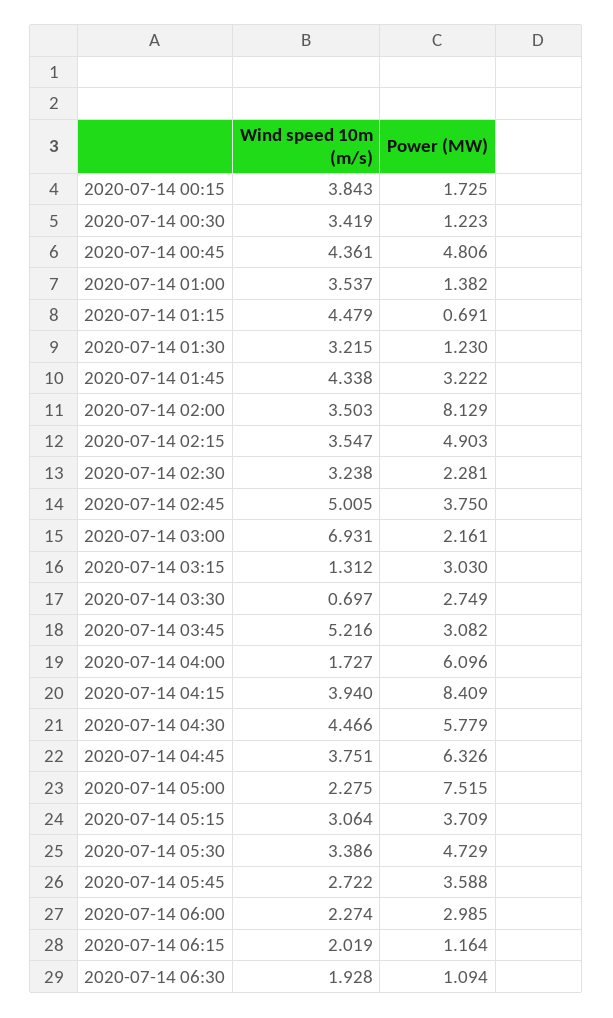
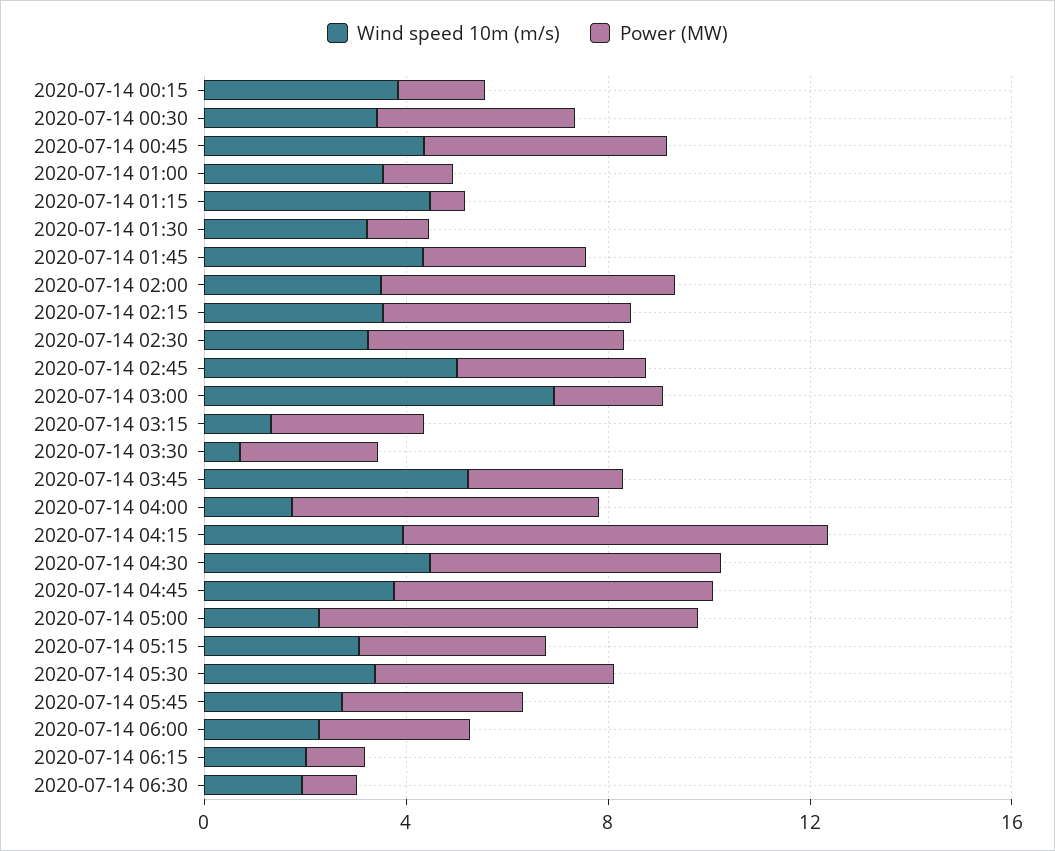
Power (MW), 2020-07-14 00:30: 1.223 -> 4
Power (MW), 2020-07-14 02:00: 8.129 -> 6
Power (MW), 2020-07-14 02:30: 2.281 -> 5

